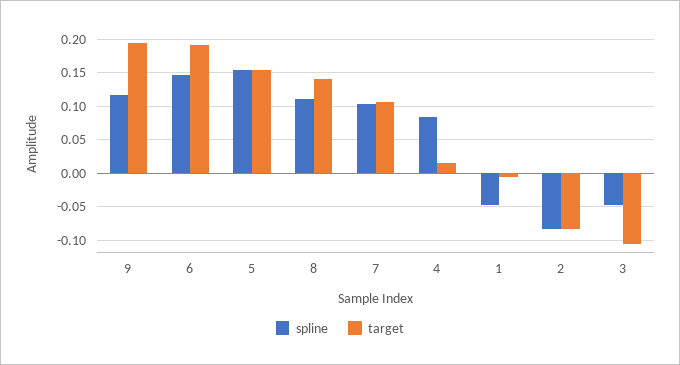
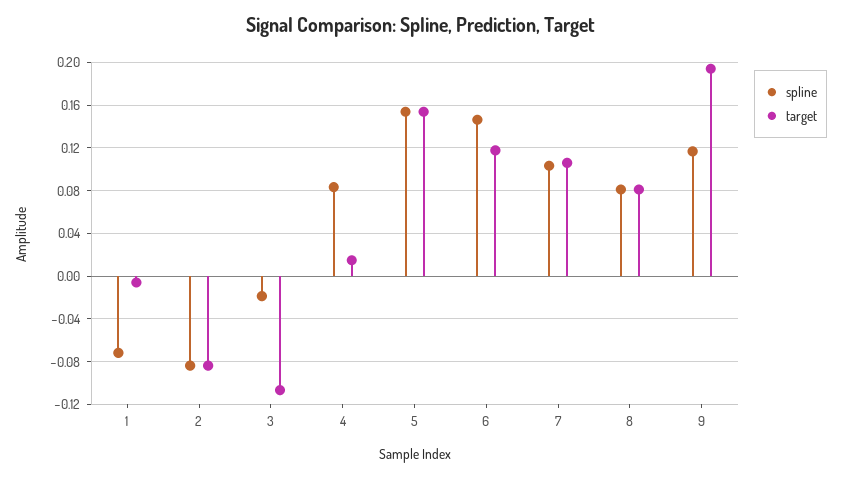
target, 6: 0.19 -> 0.12
spline, 8: 0.11 -> 0.08
target, 8: 0.14 -> 0.08
spline, 1: -0.05 -> -0.07
spline, 3: -0.05 -> -0.02

